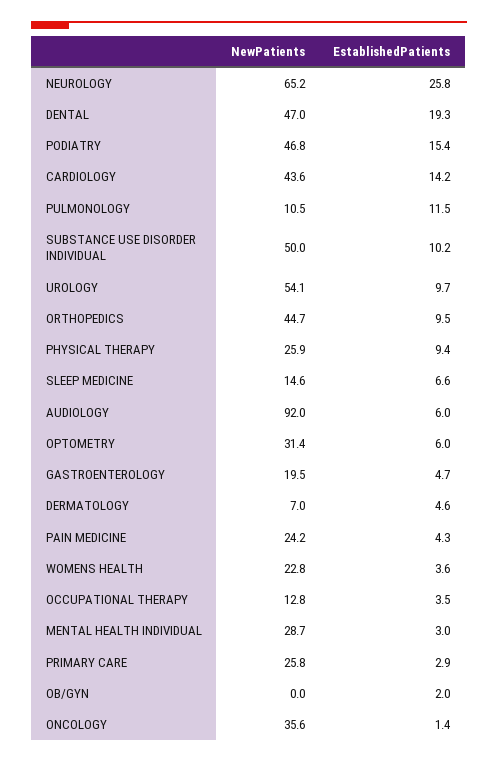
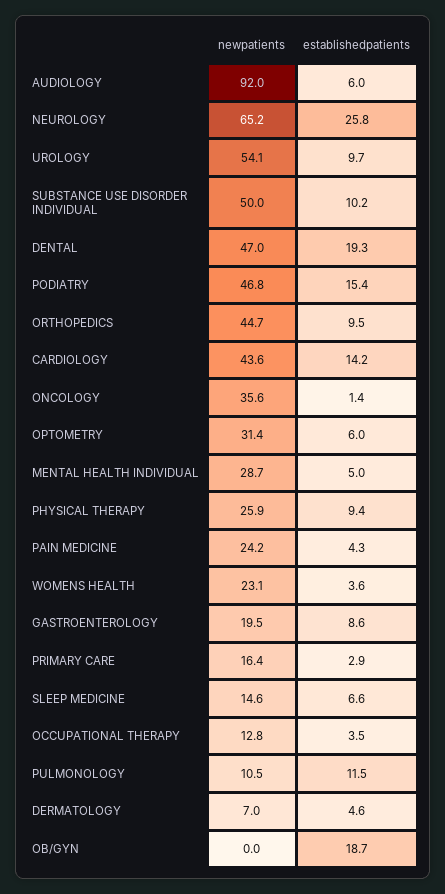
EstablishedPatients, GASTROENTEROLOGY: 4.7 -> 8.6
NewPatients, WOMENS HEALTH: 22.8 -> 23.1
EstablishedPatients, MENTAL HEALTH INDIVIDUAL: 3 -> 5
NewPatients, PRIMARY CARE: 25.8 -> 16.4
EstablishedPatients, OB/GYN: 2 -> 18.7

